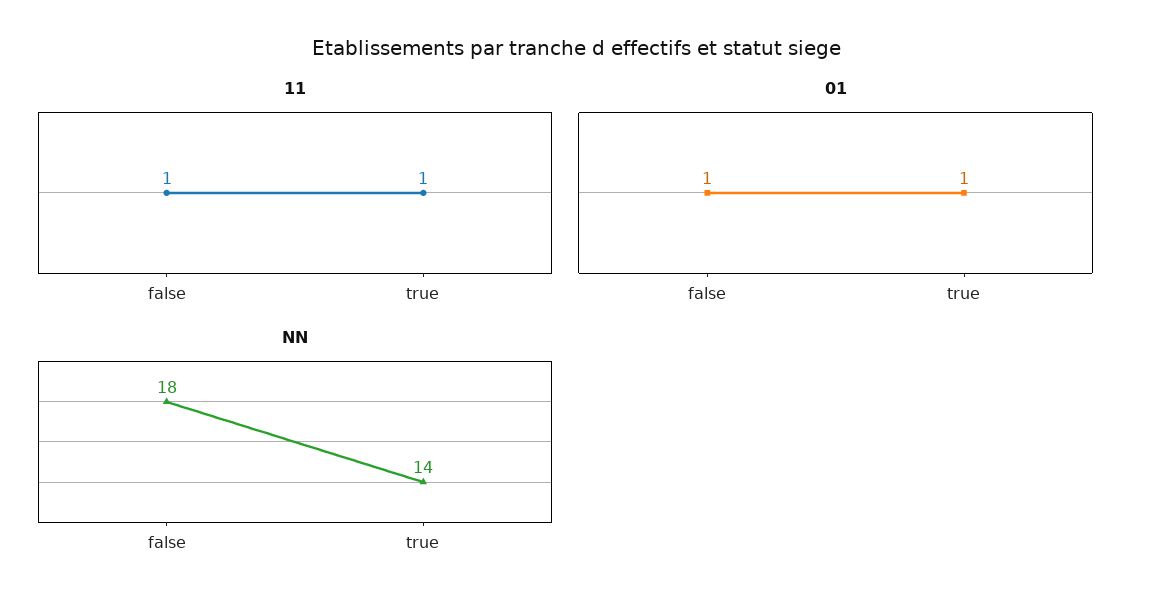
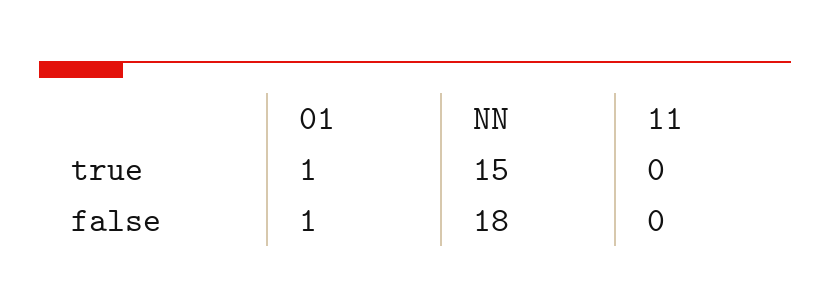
11, false: 1 -> 0
11, true: 1 -> 0
NN, true: 14 -> 15

